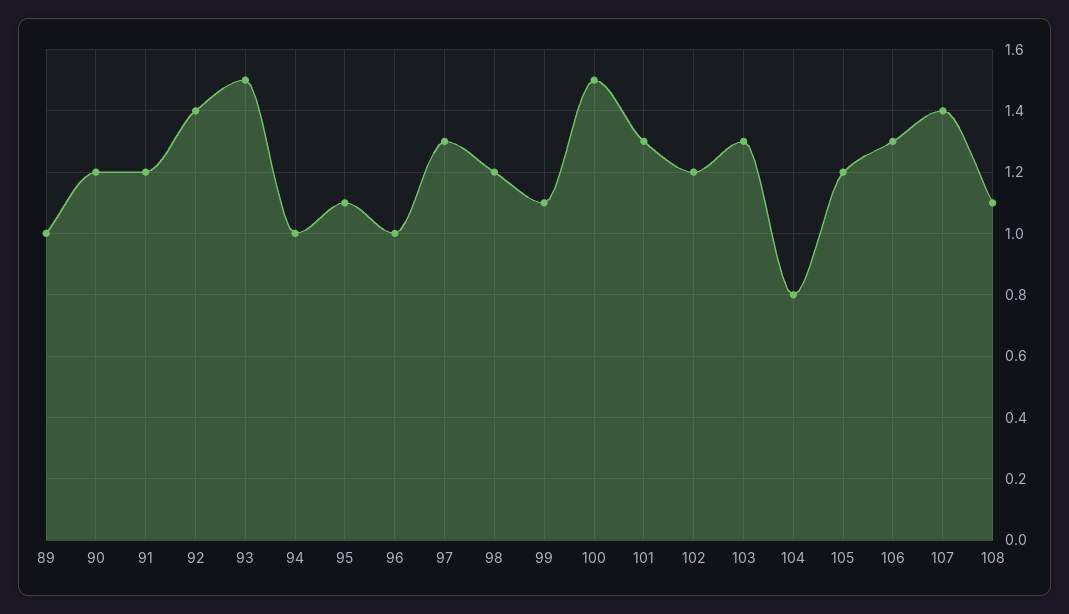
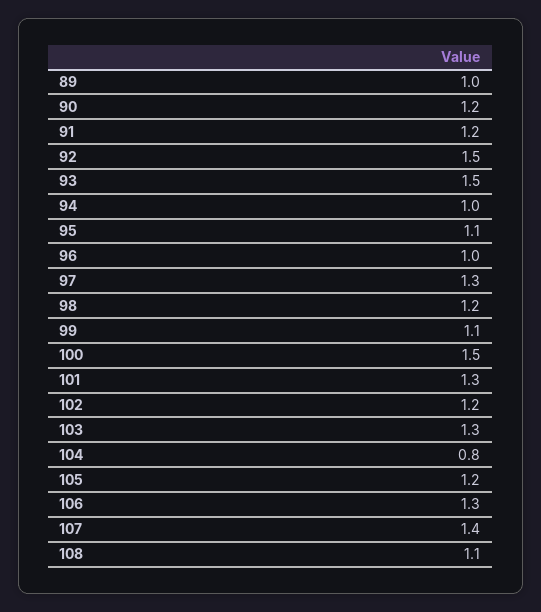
92: 1.4 -> 1.5

